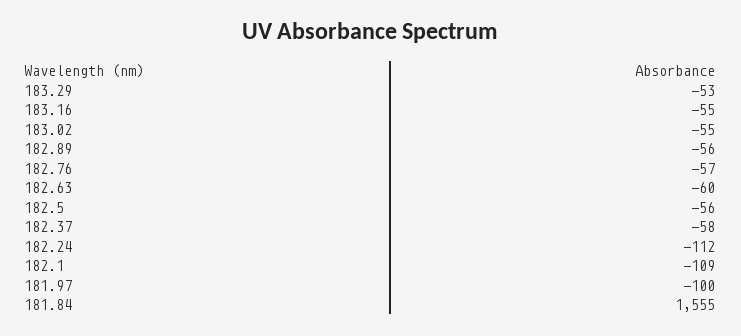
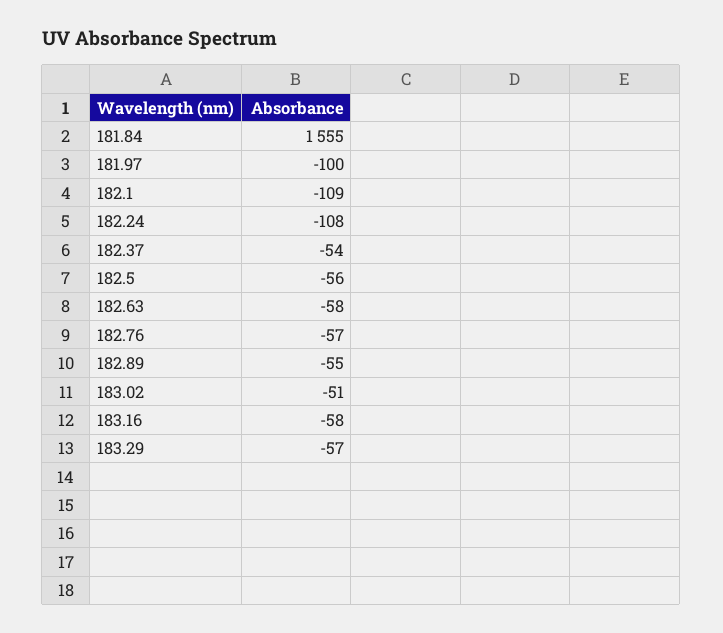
183.29: -53 -> -57
183.16: -55 -> -58
183.02: -55 -> -51
182.89: -56 -> -55
182.63: -60 -> -58
182.37: -58 -> -54
182.24: -112 -> -108

